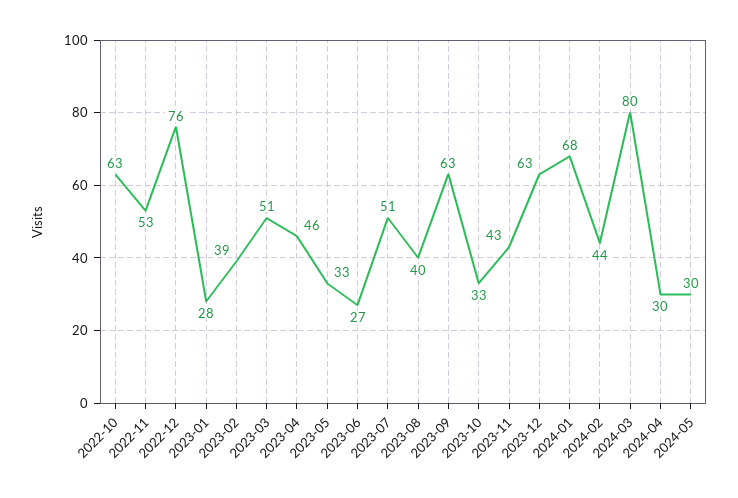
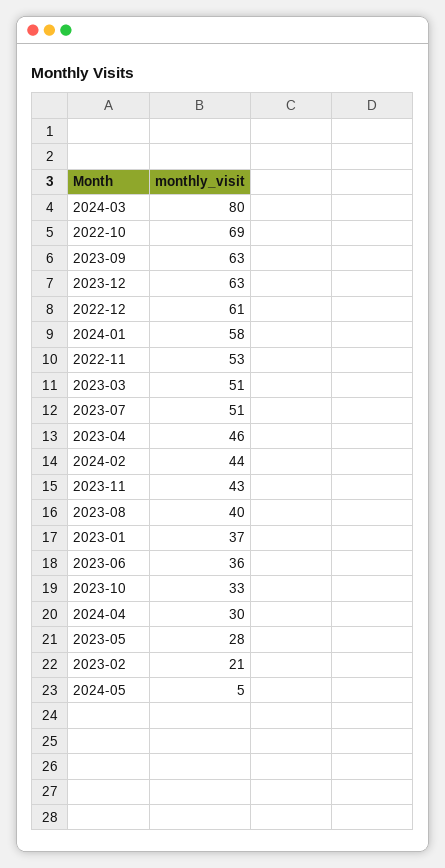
2022-10: 63 -> 69
2022-12: 76 -> 61
2023-01: 28 -> 37
2023-02: 39 -> 21
2023-05: 33 -> 28
2023-06: 27 -> 36
2024-01: 68 -> 58
2024-05: 30 -> 5

